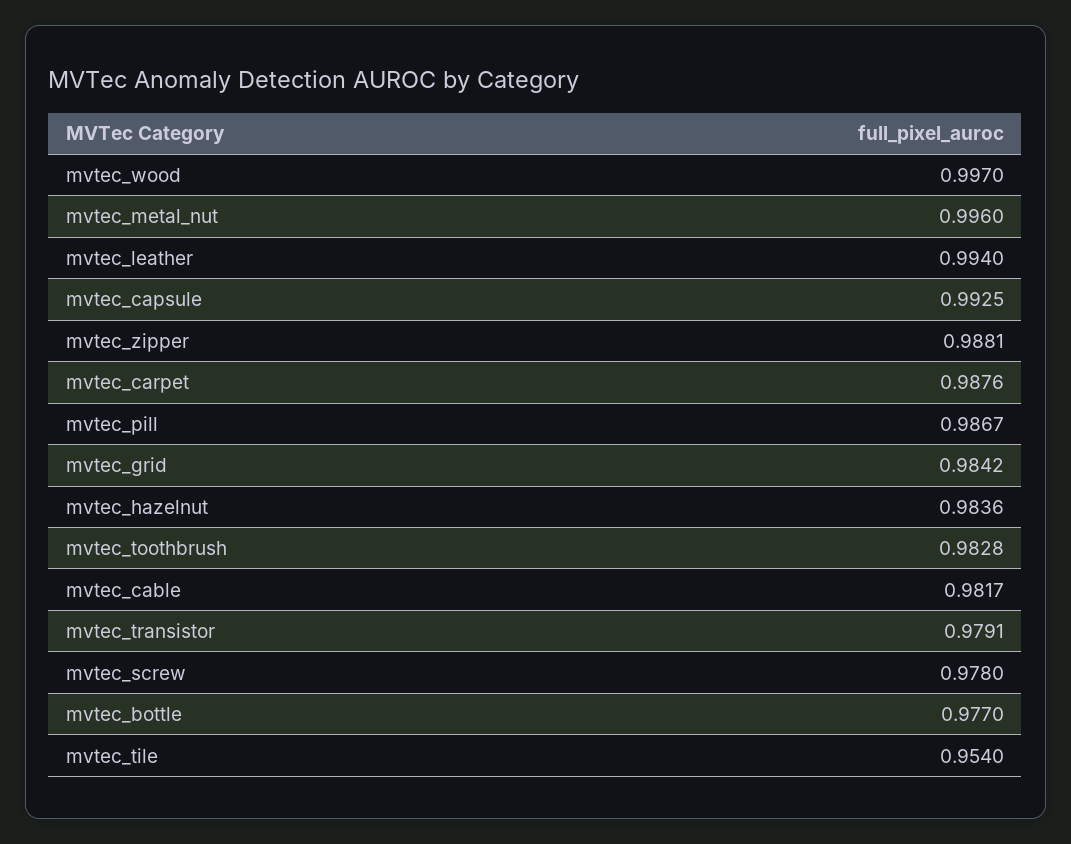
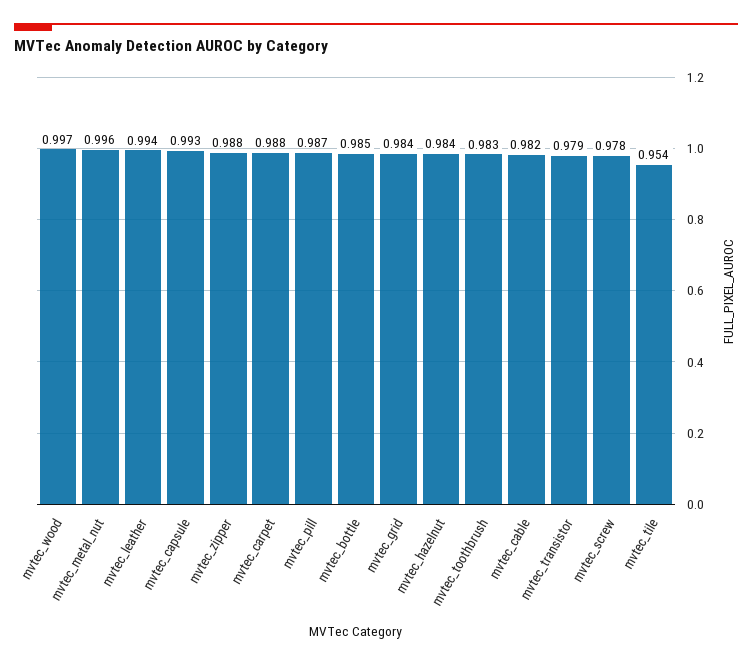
mvtec_bottle: 0.977 -> 0.985

